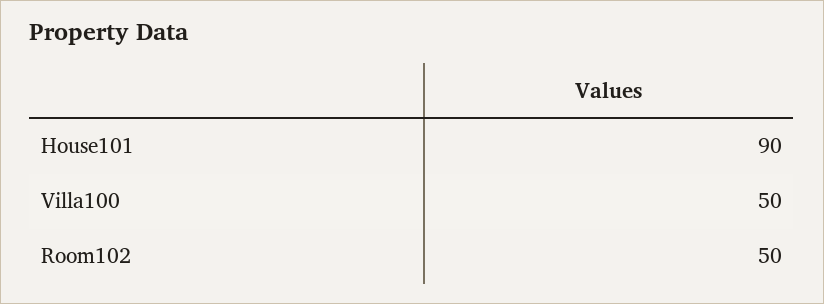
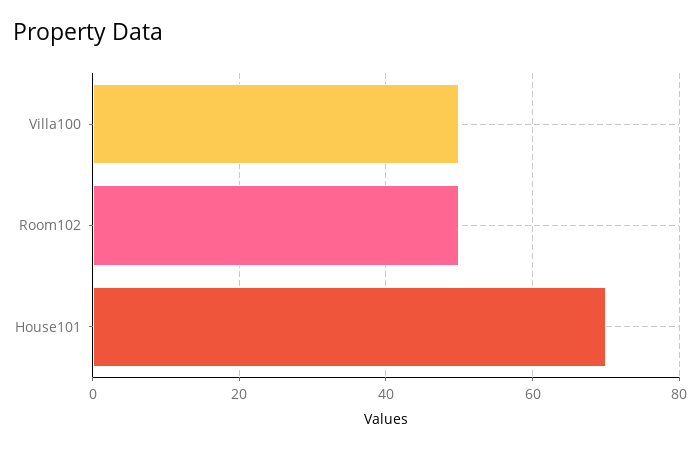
House101: 90 -> 70

